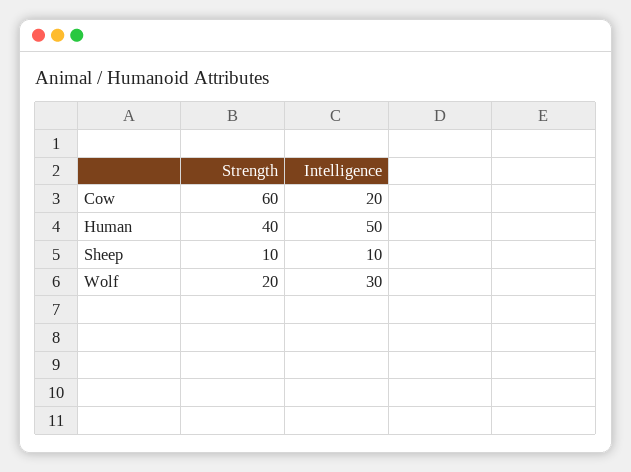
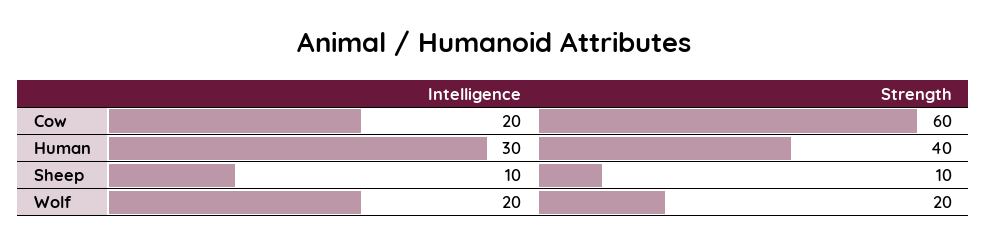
Intelligence, Human: 50 -> 30
Intelligence, Wolf: 30 -> 20

